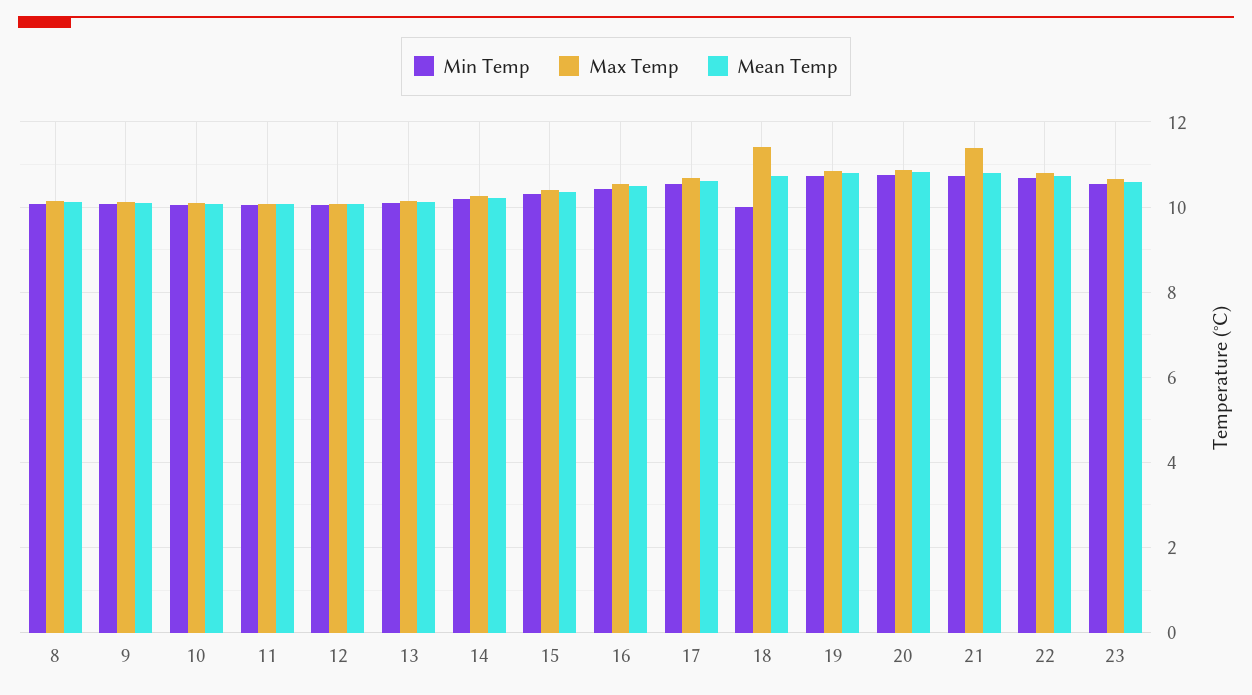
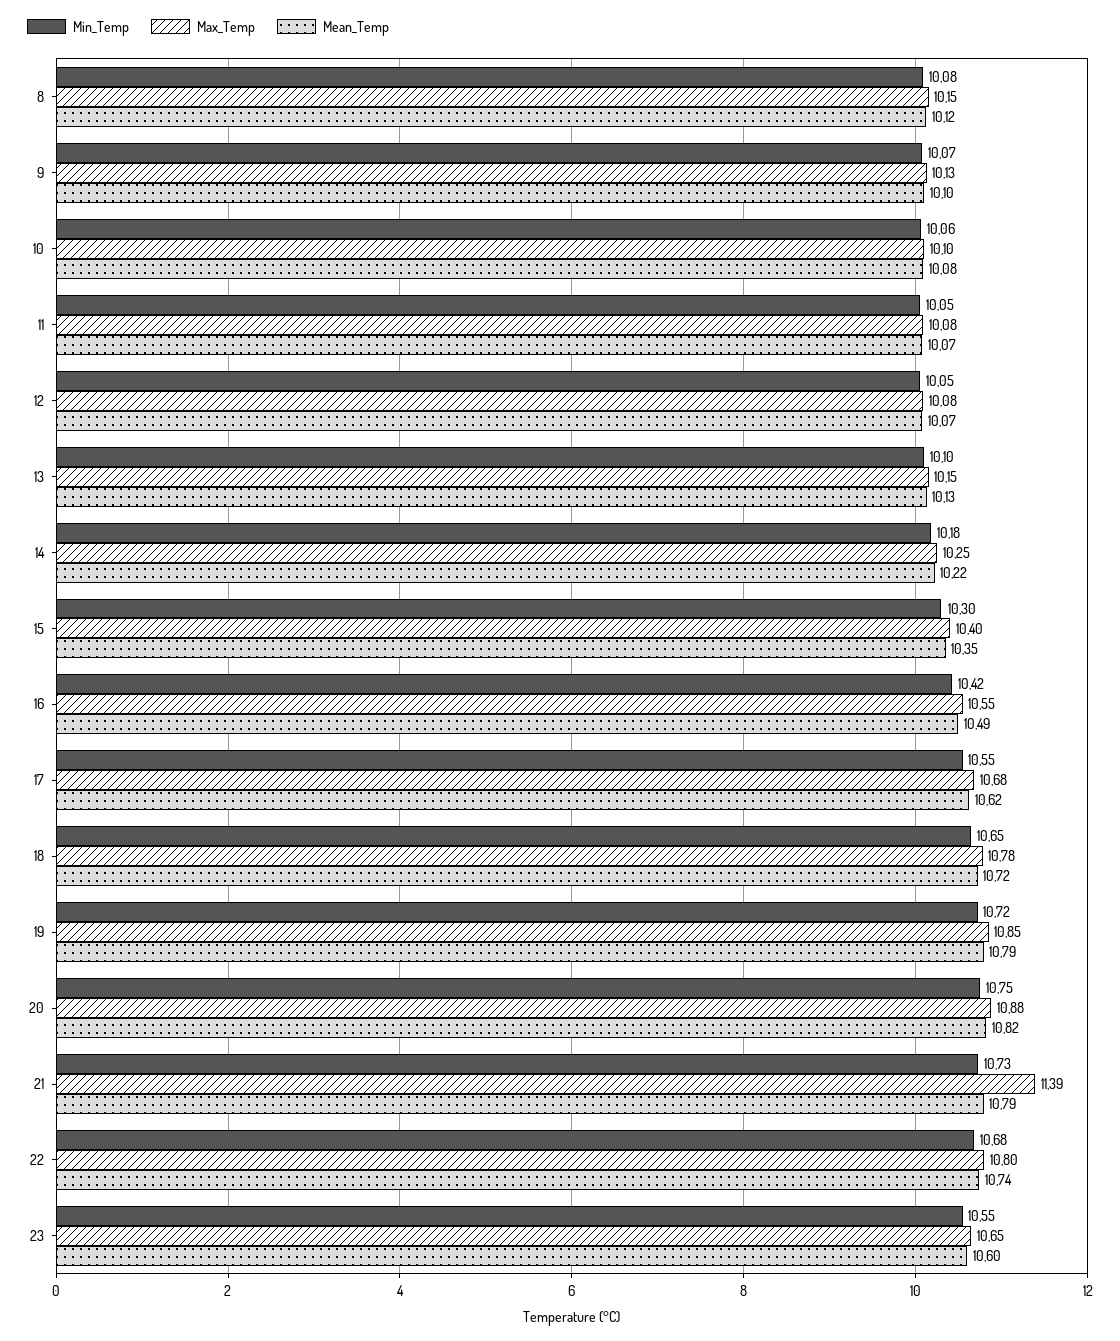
Min Temp, 18: 10 -> 10.65
Max Temp, 18: 11.4 -> 10.78

